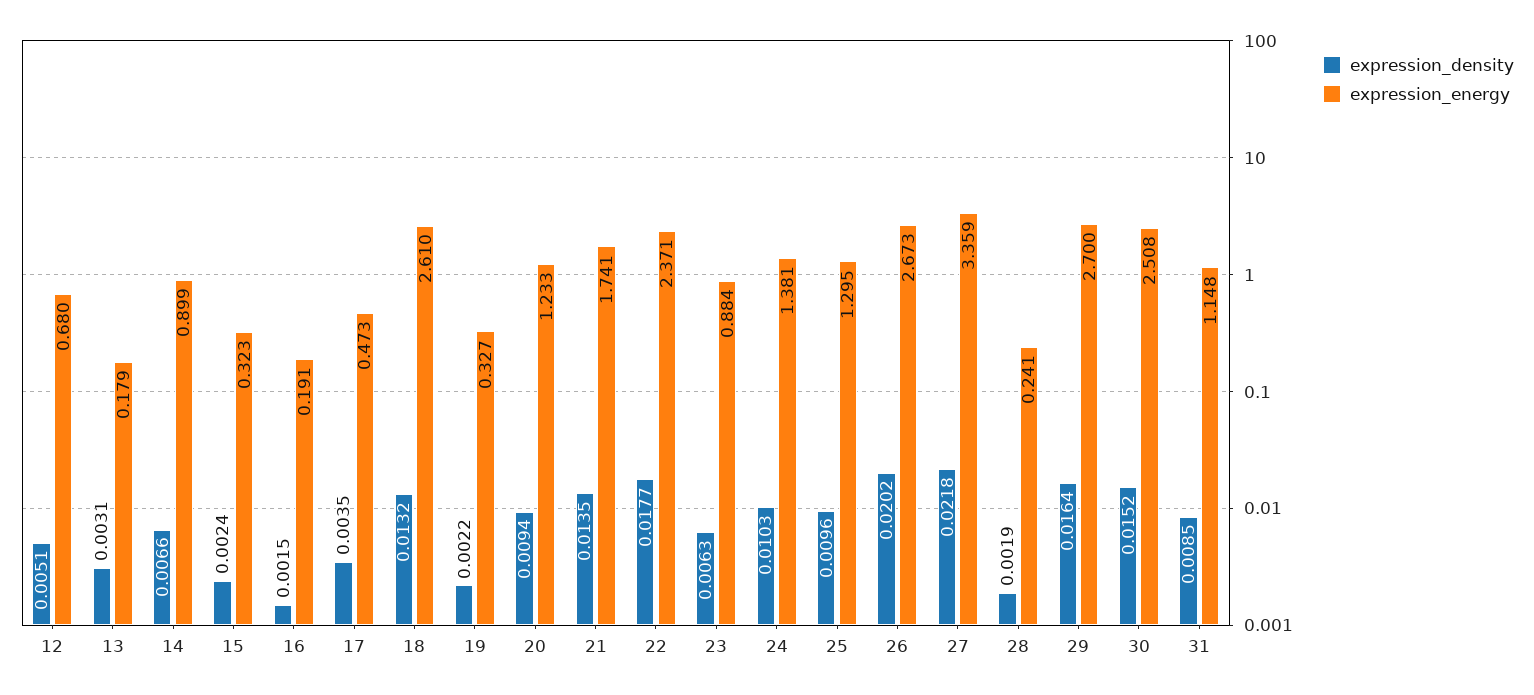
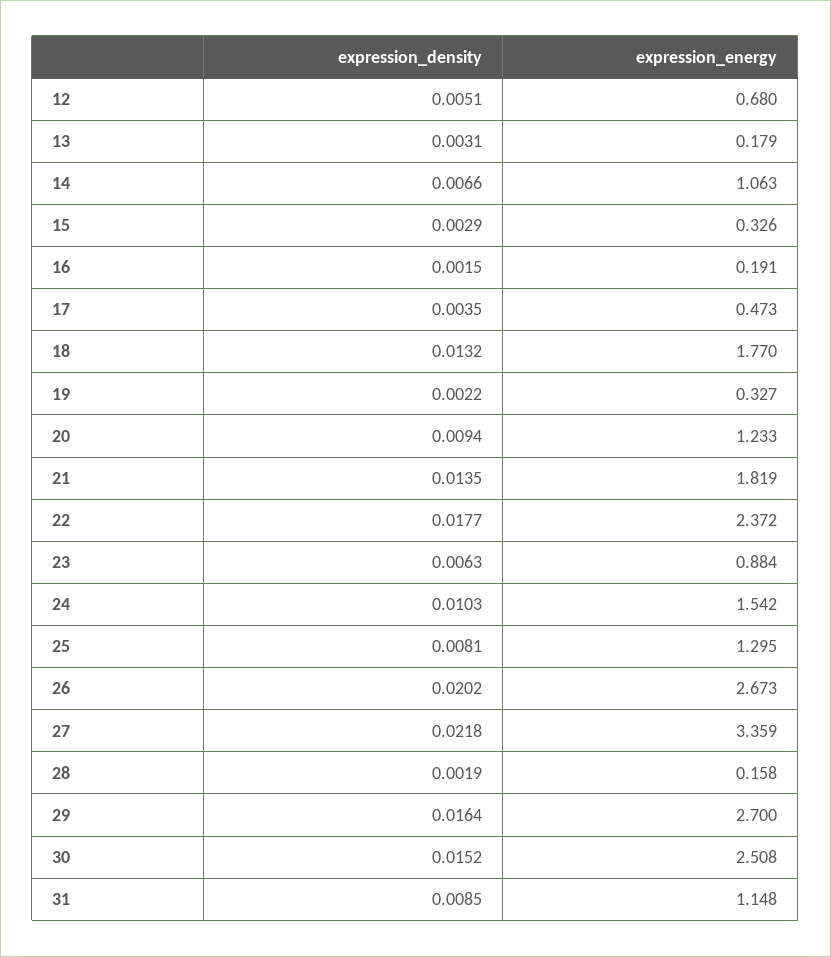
expression_energy, 14: 0.899 -> 1.063
expression_density, 15: 0.0024 -> 0.0029
expression_energy, 15: 0.323 -> 0.326
expression_energy, 18: 2.61 -> 1.77
expression_energy, 21: 1.741 -> 1.819
expression_energy, 22: 2.371 -> 2.372
expression_energy, 24: 1.381 -> 1.542
expression_density, 25: 0.0096 -> 0.0081
expression_energy, 28: 0.241 -> 0.158

